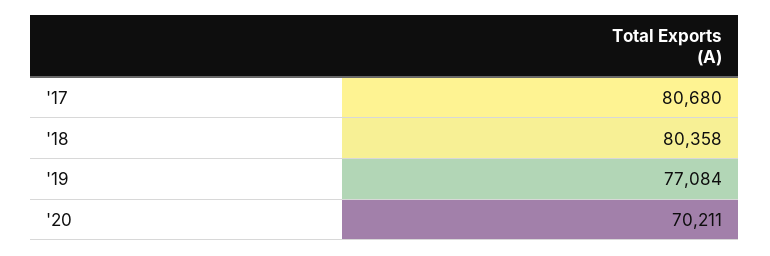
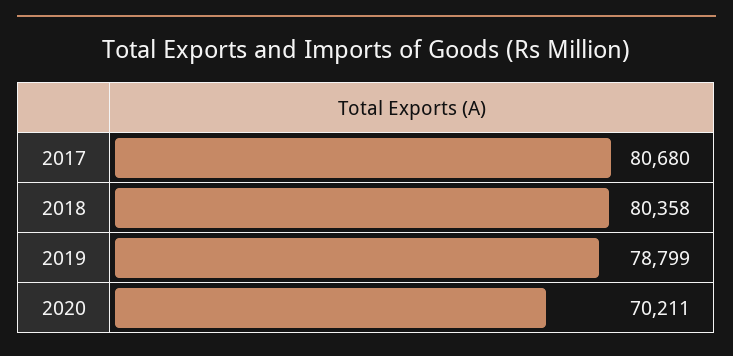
'19: 77084 -> 78799

